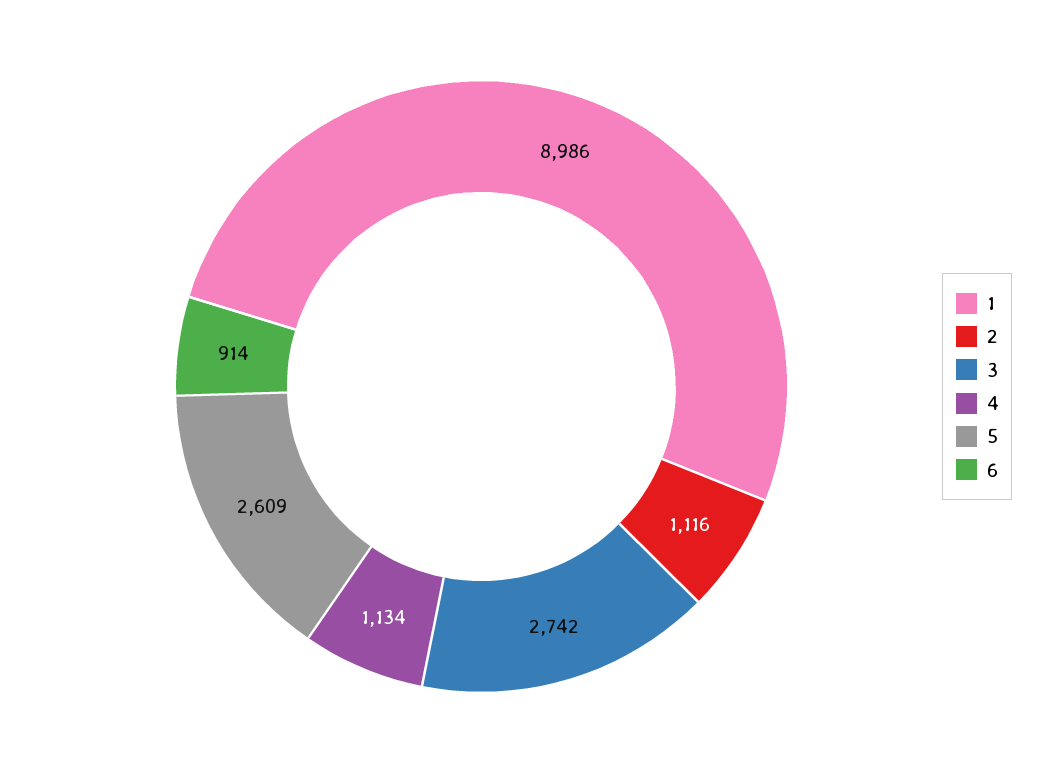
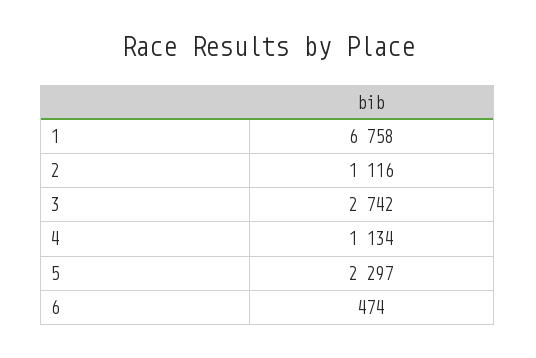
1: 8986 -> 6758
5: 2609 -> 2297
6: 914 -> 474

